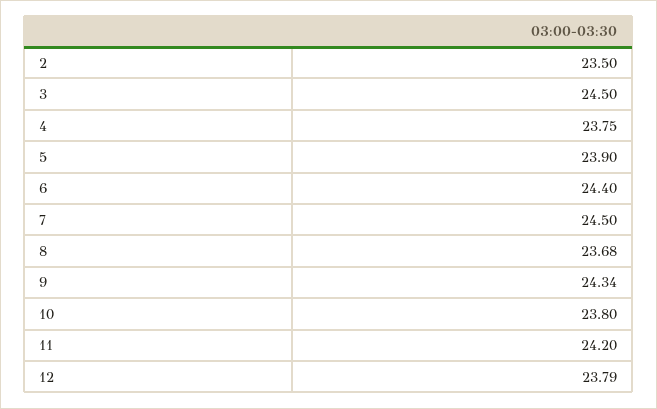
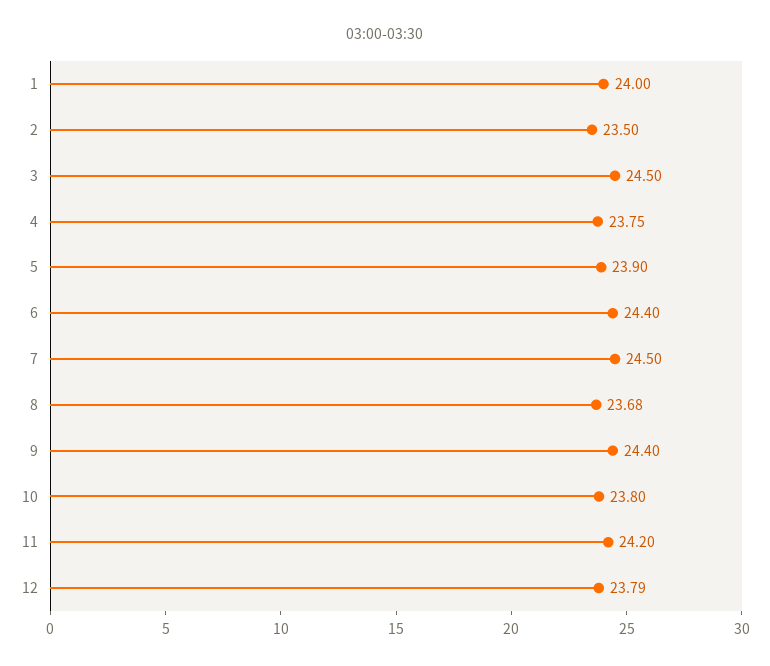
9: 24.34 -> 24.4
1: none -> 24

